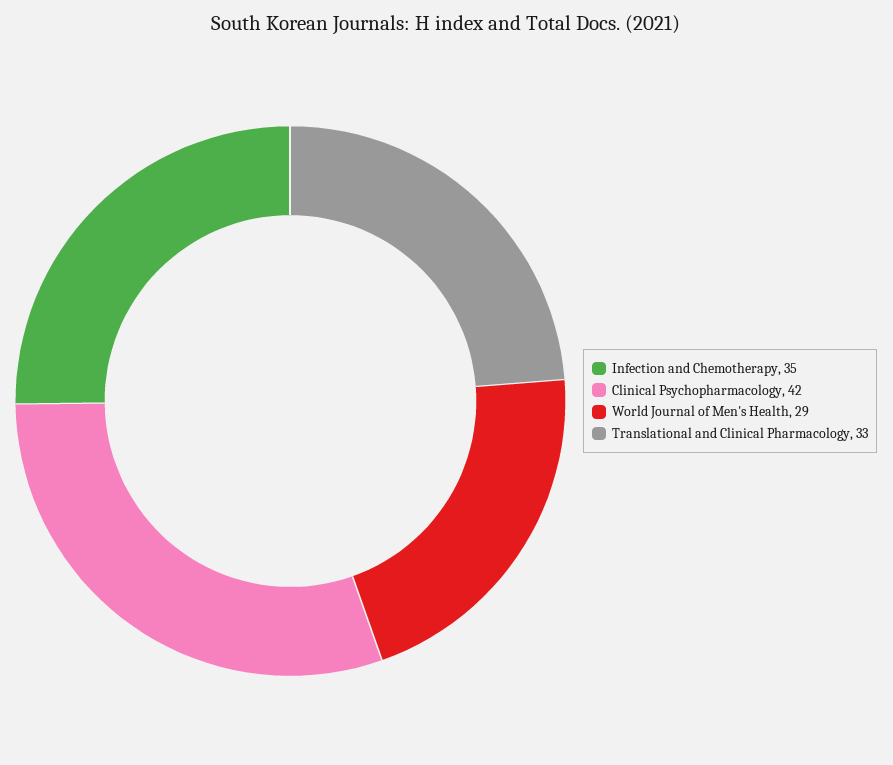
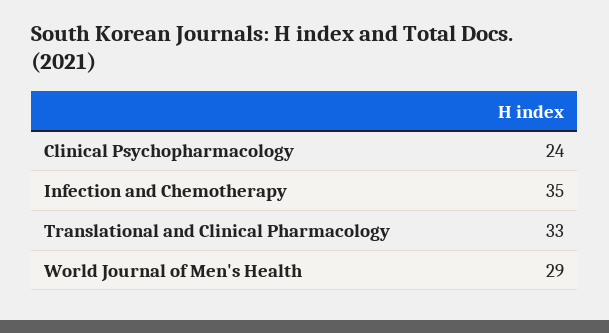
Clinical Psychopharmacology: 42 -> 24

